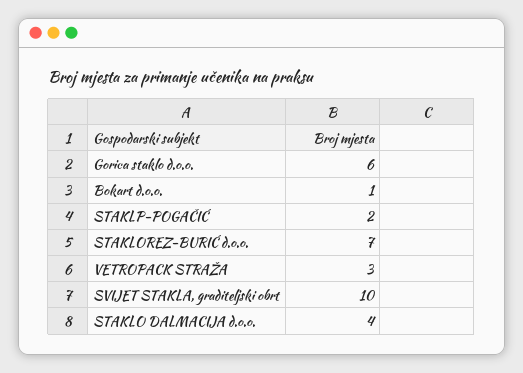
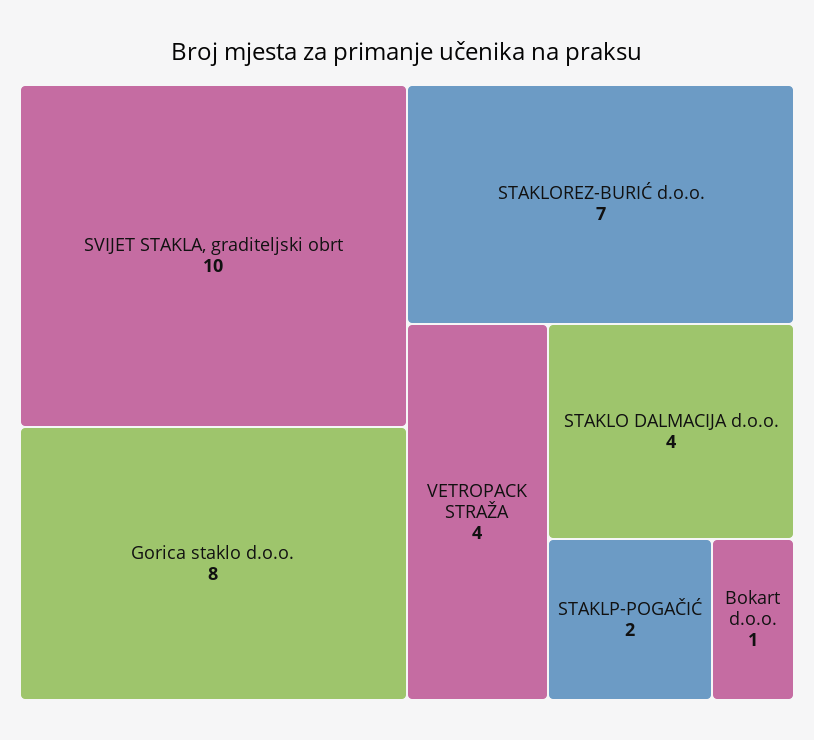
Gorica staklo d.o.o.: 6 -> 8
VETROPACK STRAŽA: 3 -> 4

